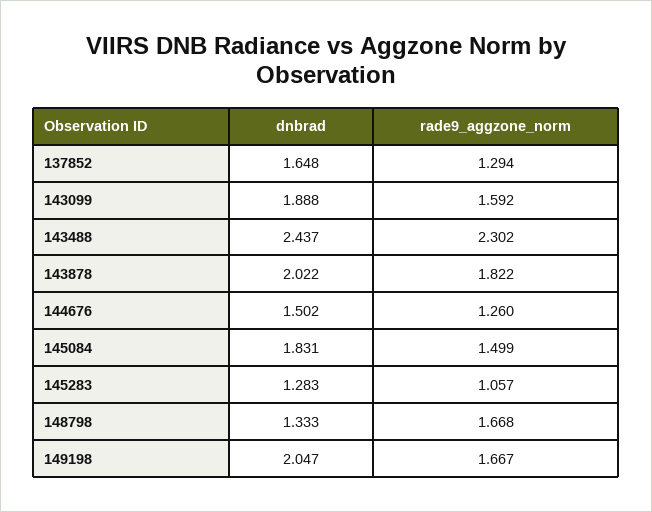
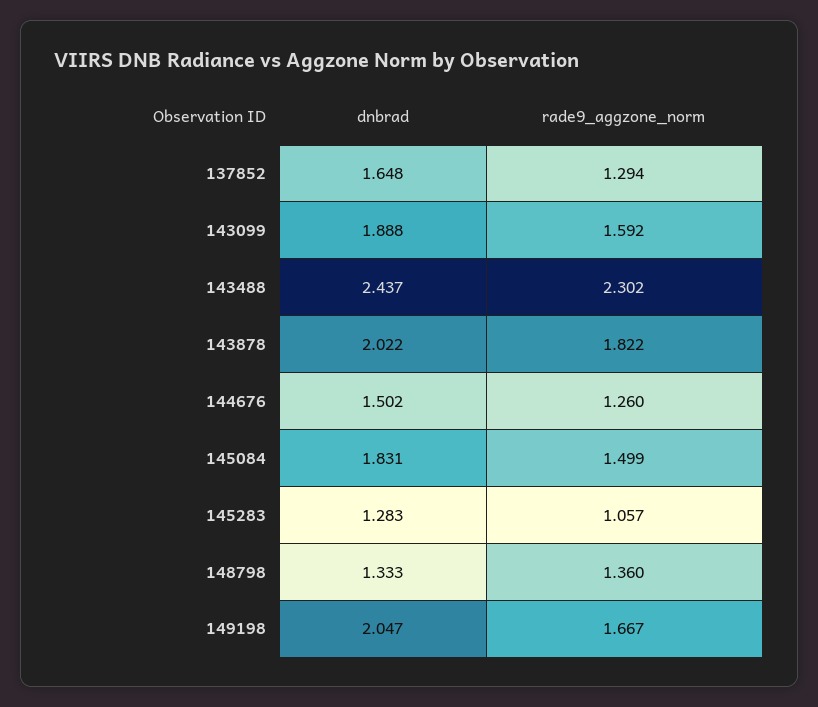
rade9_aggzone_norm, 148798: 1.668 -> 1.36

